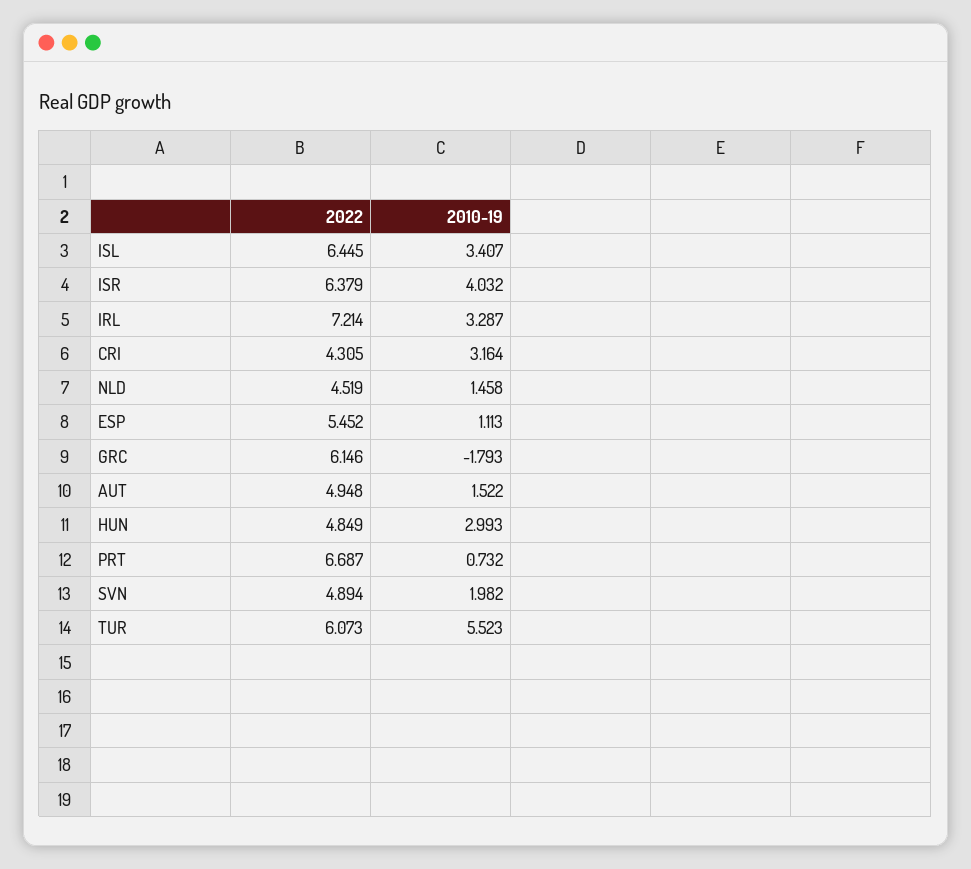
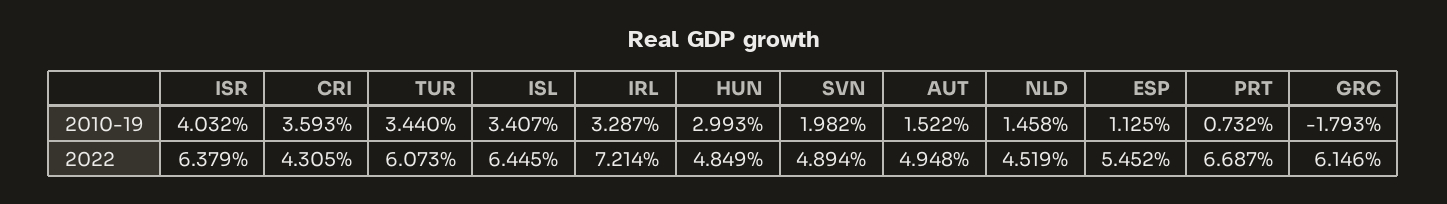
2010-19, CRI: 3.164 -> 3.593
2010-19, ESP: 1.113 -> 1.125
2010-19, TUR: 5.523 -> 3.44

